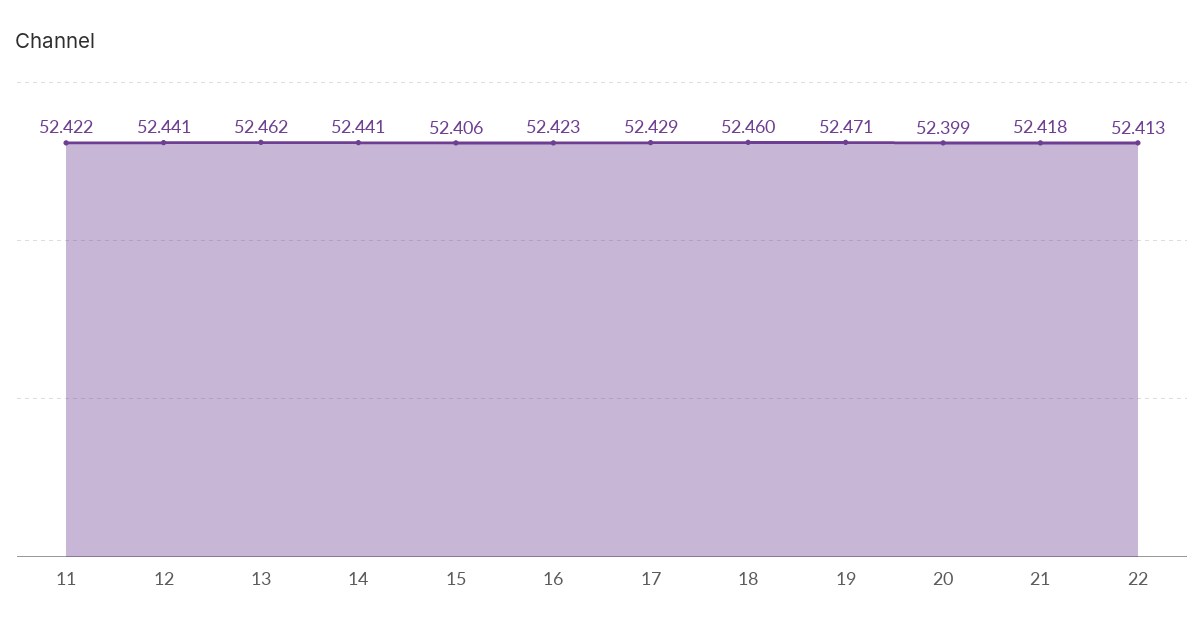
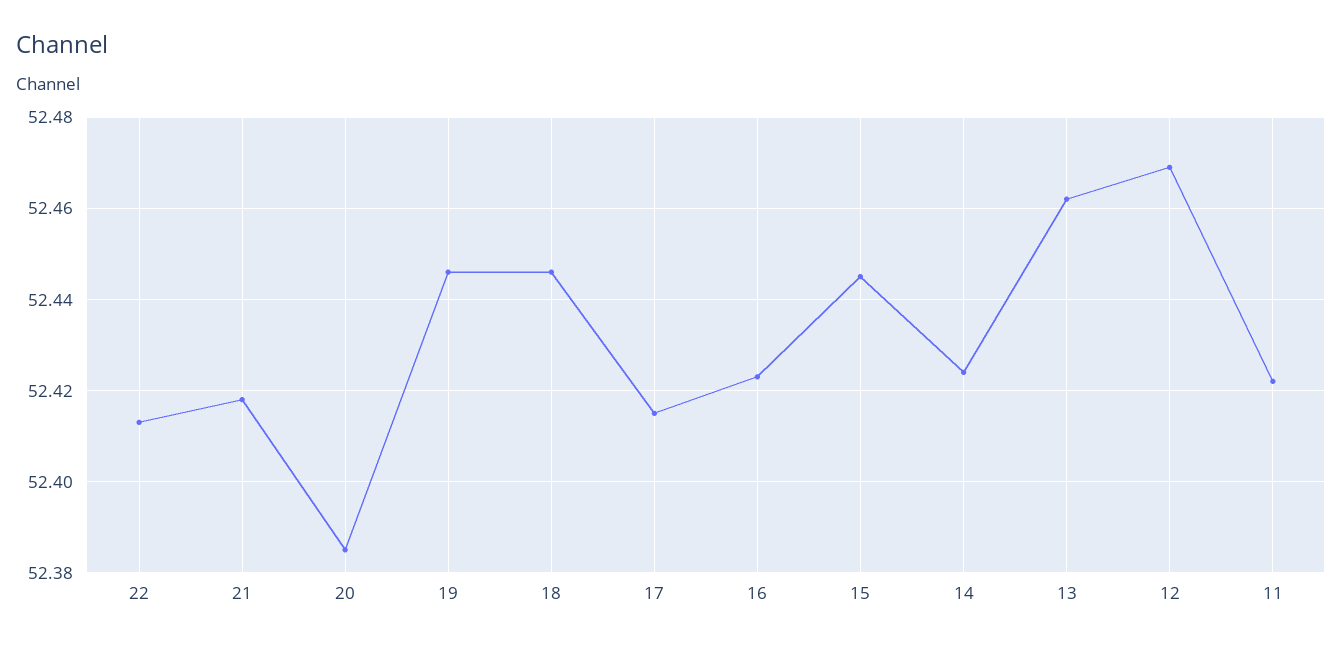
12: 52.441 -> 52.47
14: 52.441 -> 52.425
15: 52.406 -> 52.445
17: 52.429 -> 52.415
18: 52.46 -> 52.445
19: 52.471 -> 52.445
20: 52.399 -> 52.385

